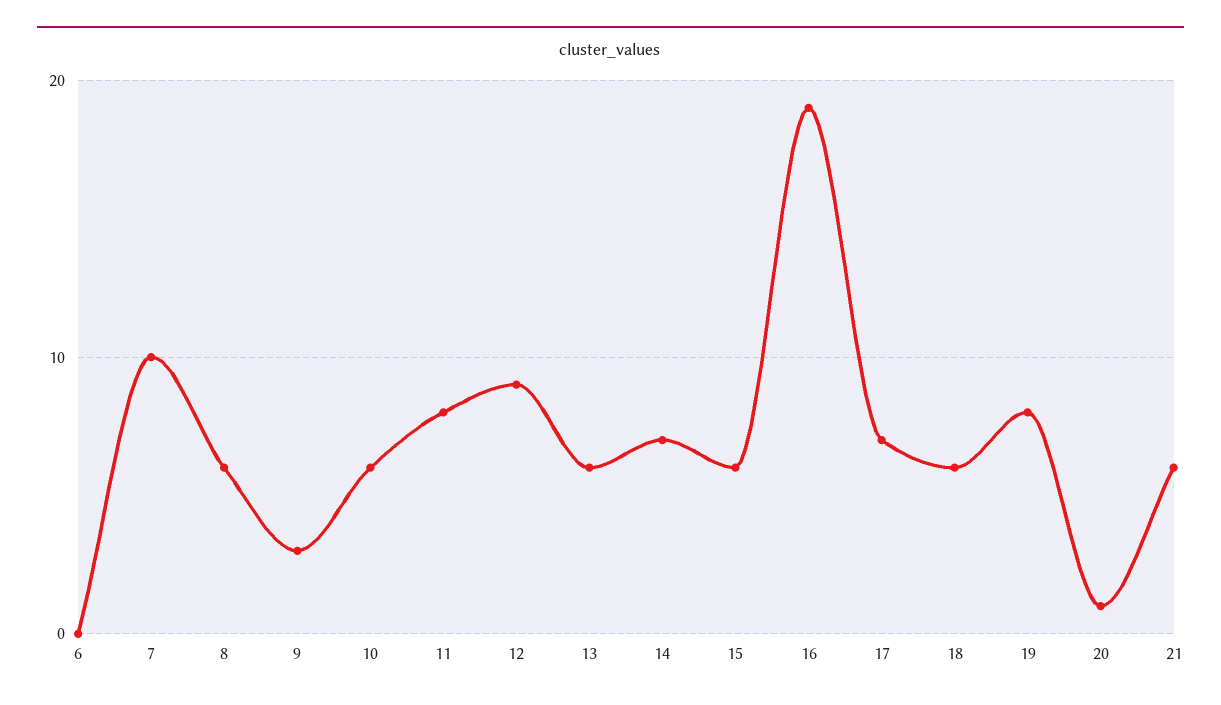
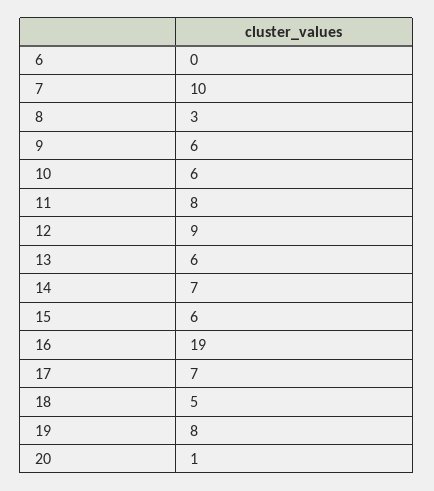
8: 6 -> 3
9: 3 -> 6
18: 6 -> 5
21: 6 -> none

